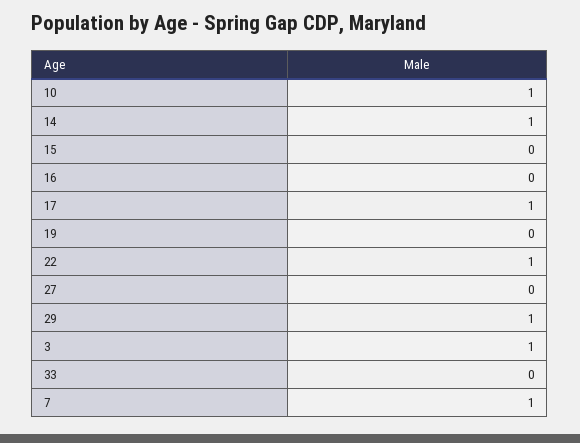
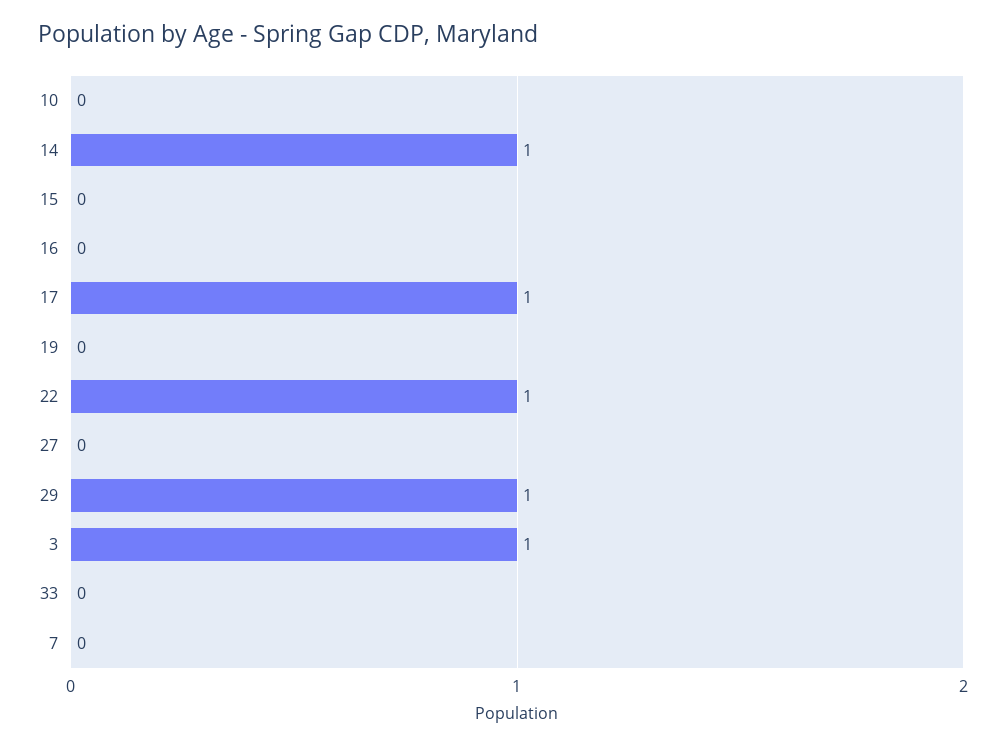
10: 1 -> 0
7: 1 -> 0

